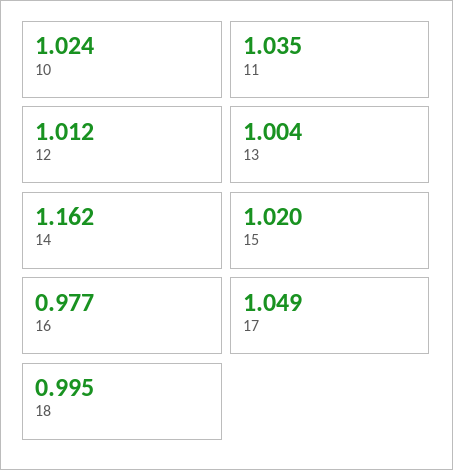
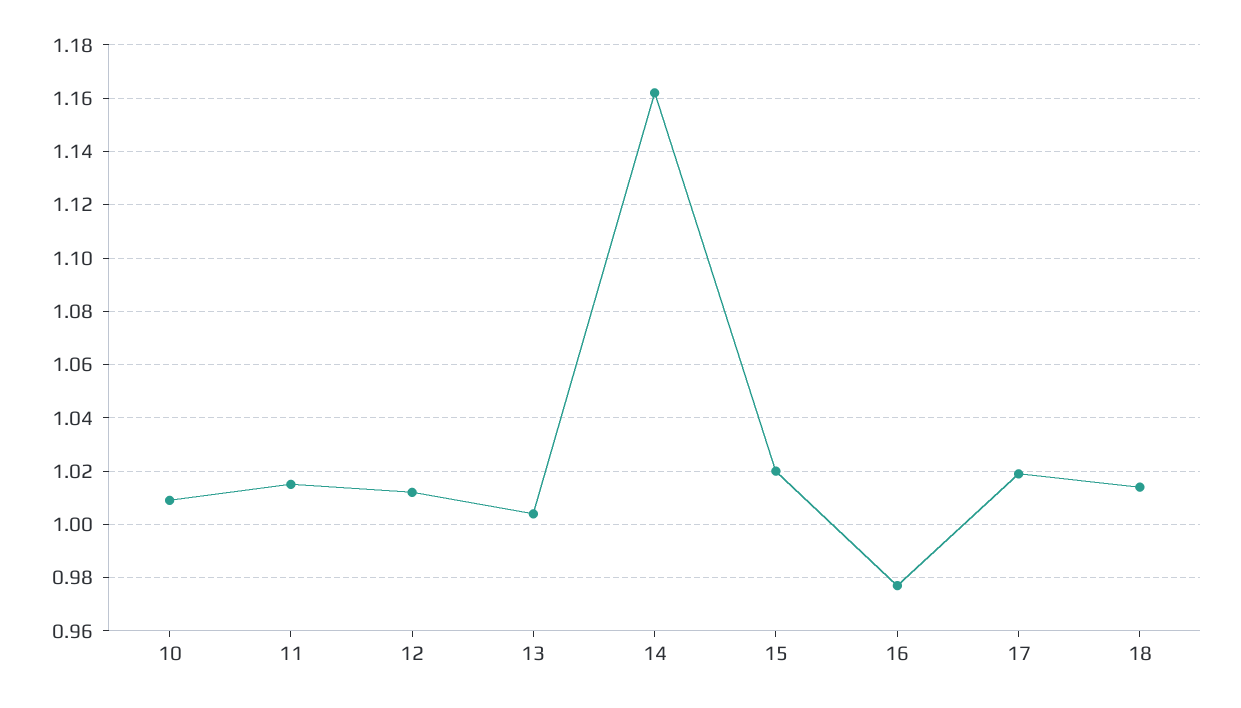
10: 1.024 -> 1.01
11: 1.035 -> 1.015
17: 1.049 -> 1.02
18: 0.995 -> 1.015

